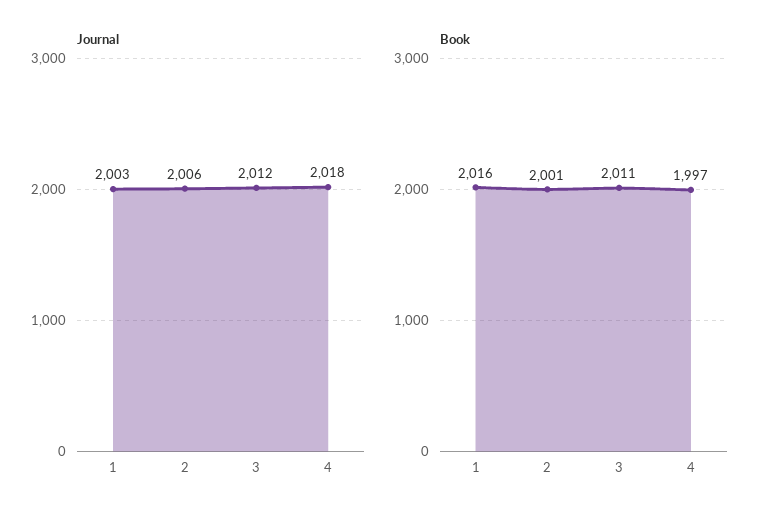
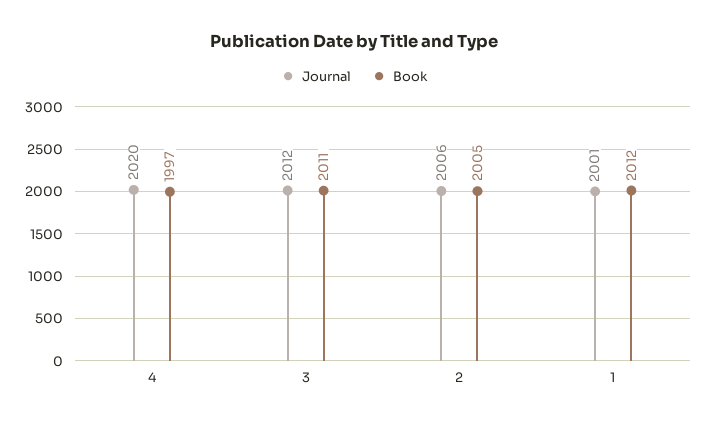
Journal, 1: 2003 -> 2001
Journal, 4: 2018 -> 2020
Book, 1: 2016 -> 2012
Book, 2: 2001 -> 2005

